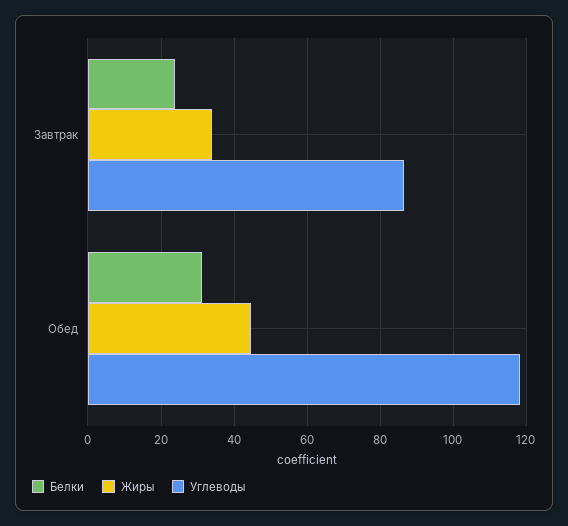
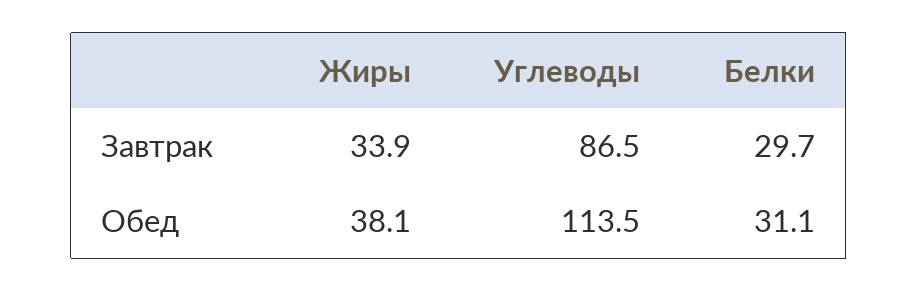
Белки, Завтрак: 24 -> 29.7
Жиры, Обед: 44 -> 38.1
Углеводы, Обед: 118 -> 113.5

